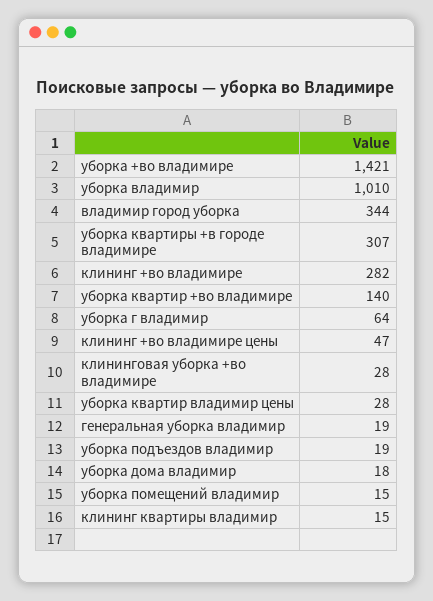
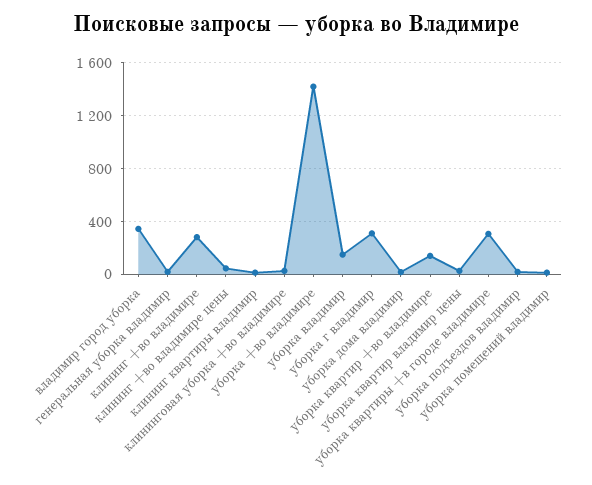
уборка владимир: 1010 -> 150
уборка г владимир: 64 -> 300

